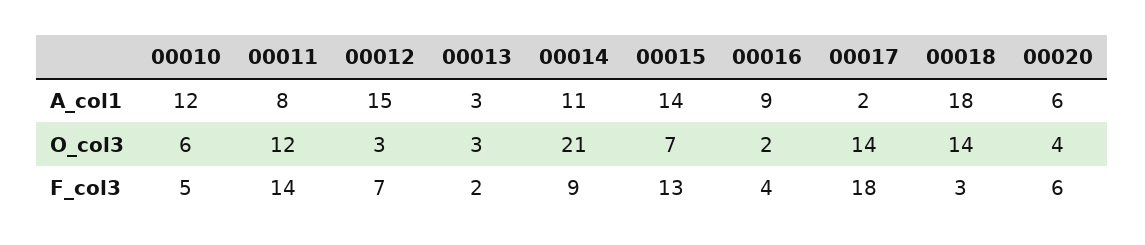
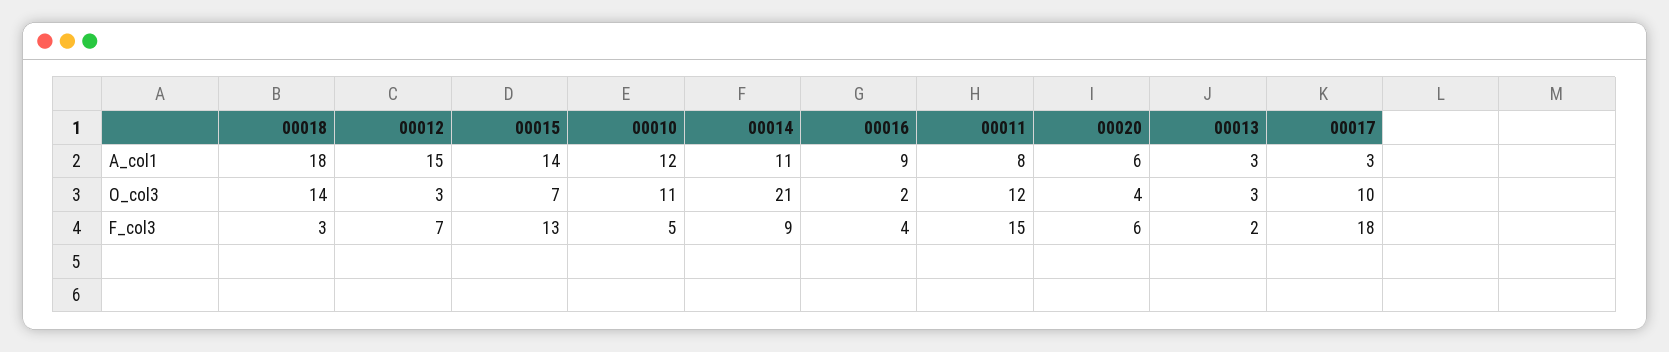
00017, A_col1: 2 -> 3
00010, O_col3: 6 -> 11
00017, O_col3: 14 -> 10
00011, F_col3: 14 -> 15

